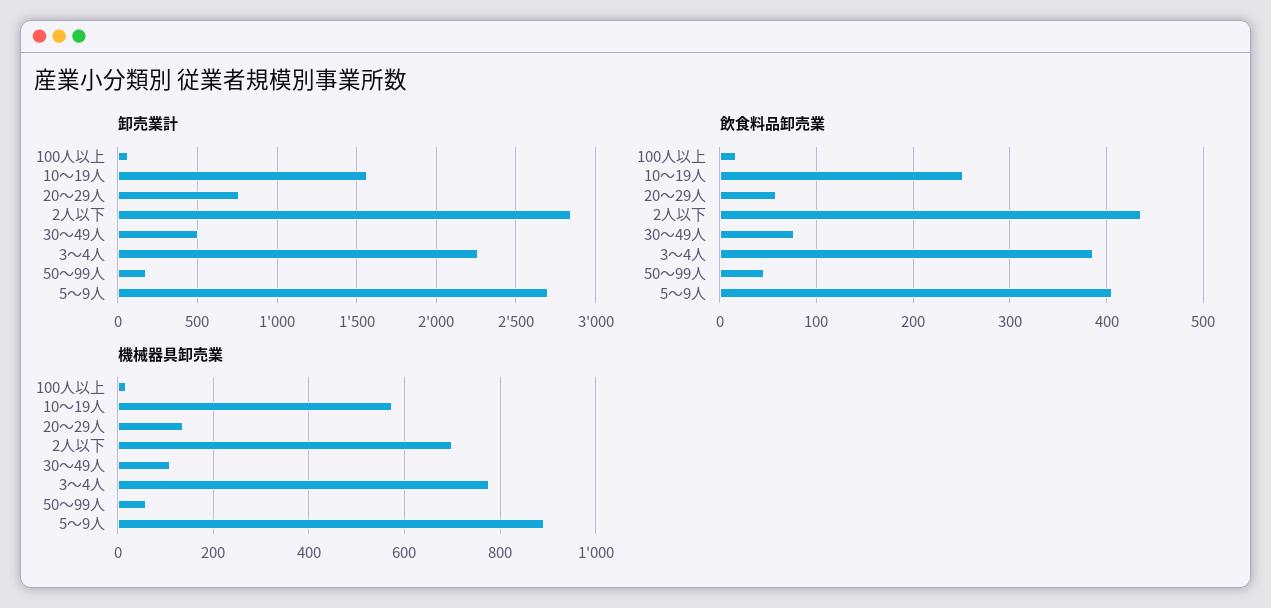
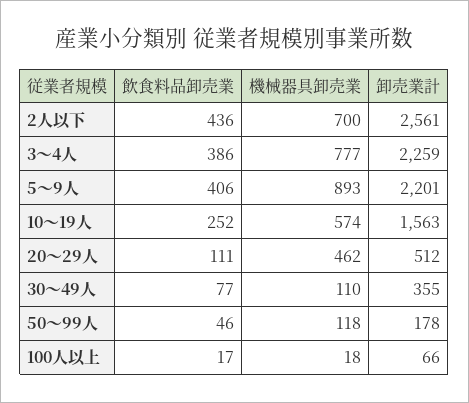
卸売業計, 20～29人: 750 -> 512
卸売業計, 2人以下: 2850 -> 2561
卸売業計, 30～49人: 500 -> 355
卸売業計, 5～9人: 2700 -> 2201
飲食料品卸売業, 20～29人: 60 -> 111
機械器具卸売業, 20～29人: 140 -> 462
機械器具卸売業, 50～99人: 60 -> 118

